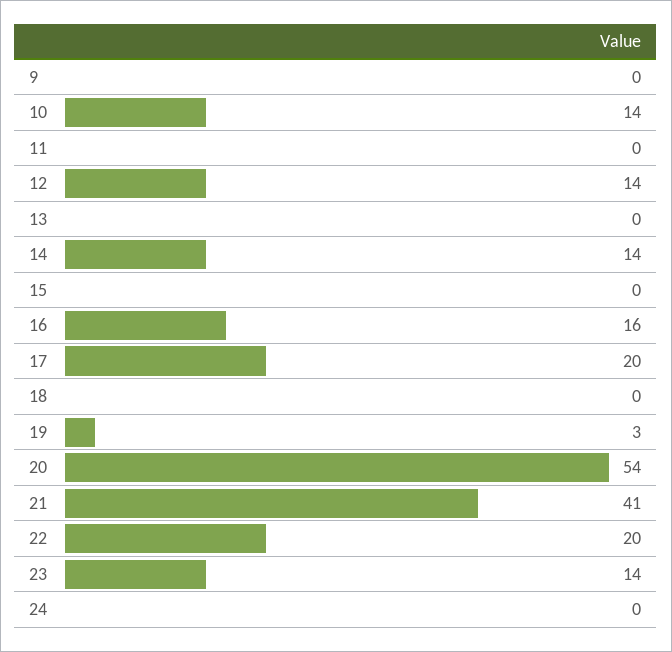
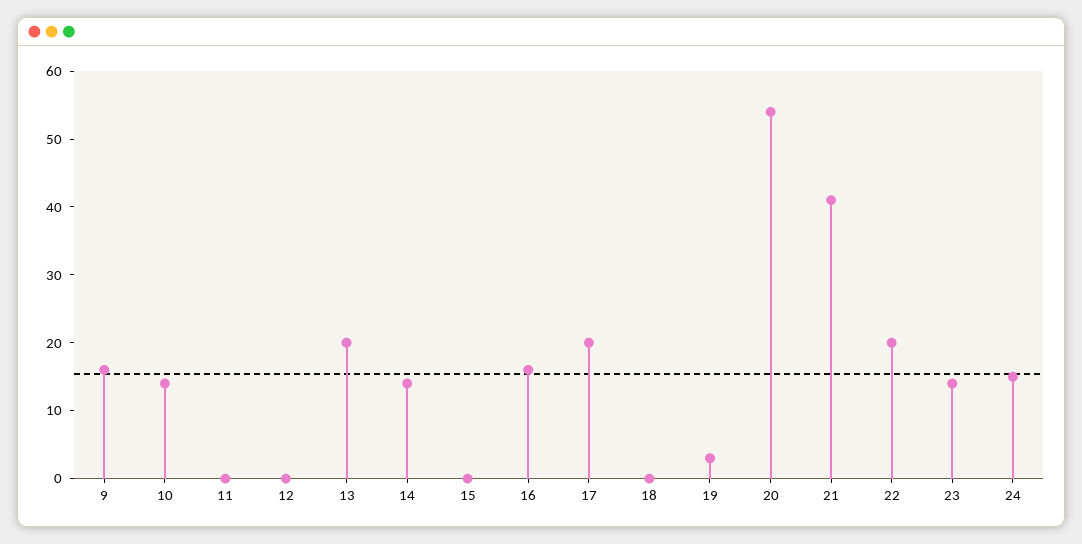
9: 0 -> 15
12: 14 -> 0
13: 0 -> 20
24: 0 -> 15

